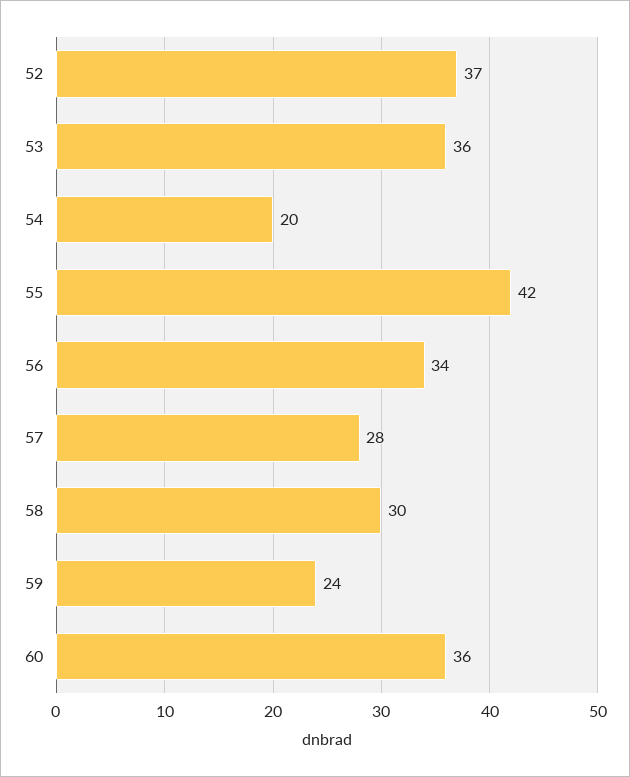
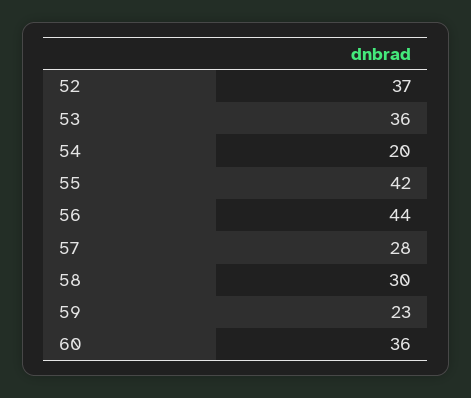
56: 34 -> 44
59: 24 -> 23

